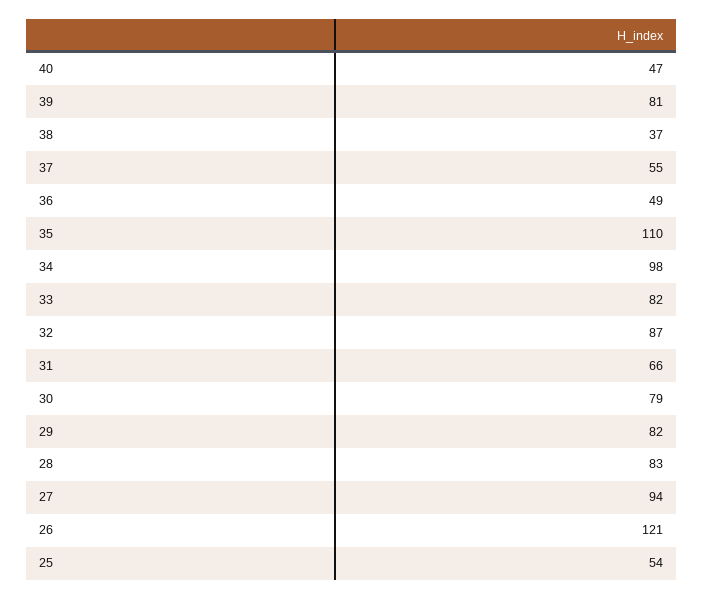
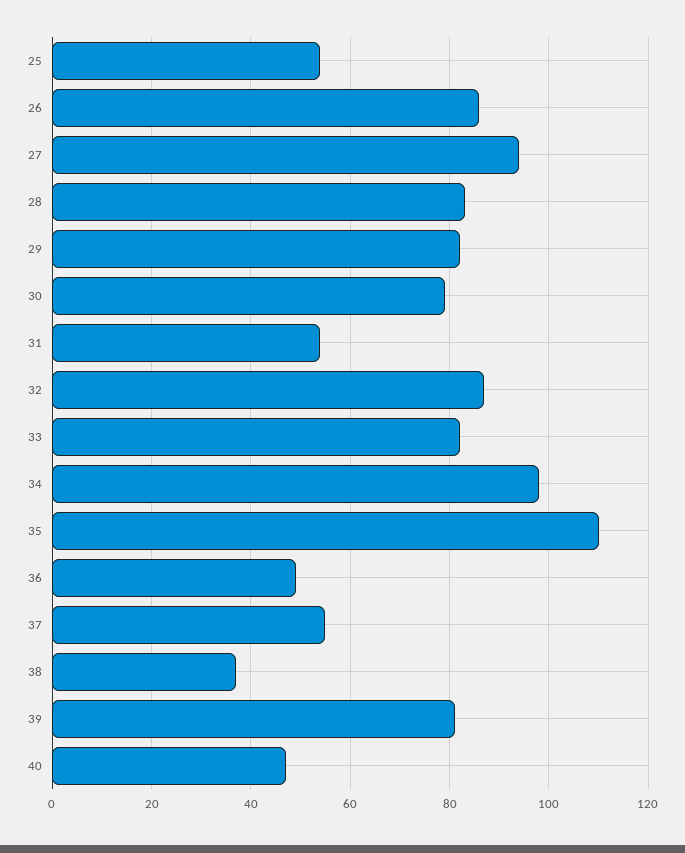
31: 66 -> 55
26: 121 -> 85

